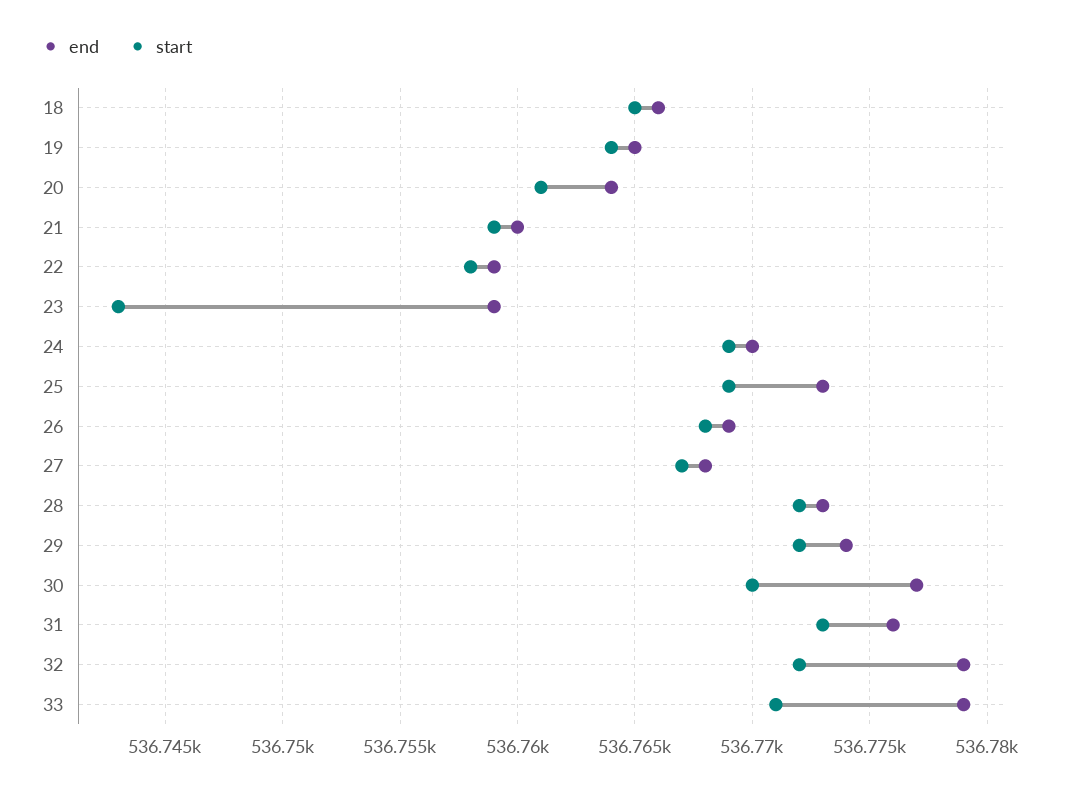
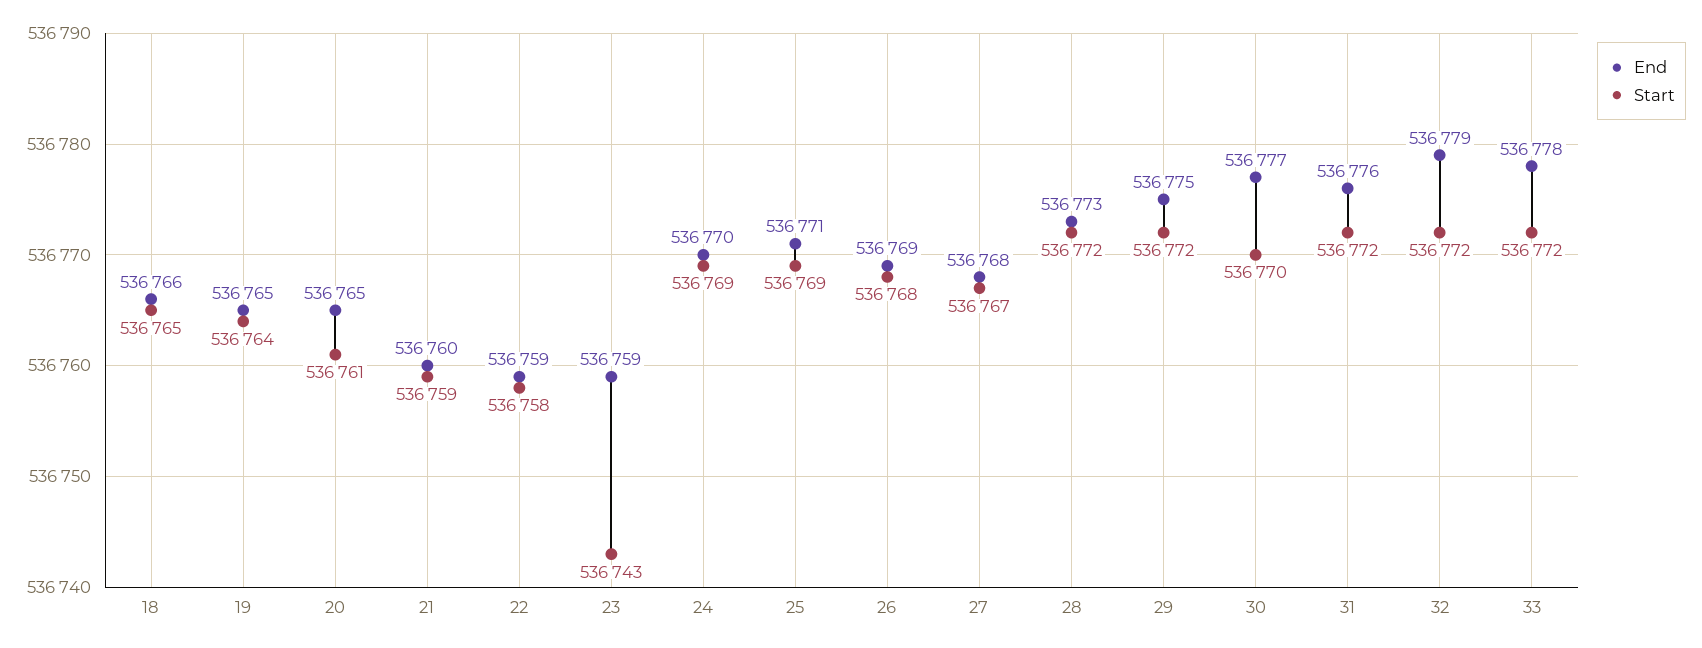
end, 20: 536764 -> 536765
end, 25: 536773 -> 536771
end, 29: 536774 -> 536775
start, 31: 536773 -> 536772
end, 33: 536779 -> 536778
start, 33: 536771 -> 536772

